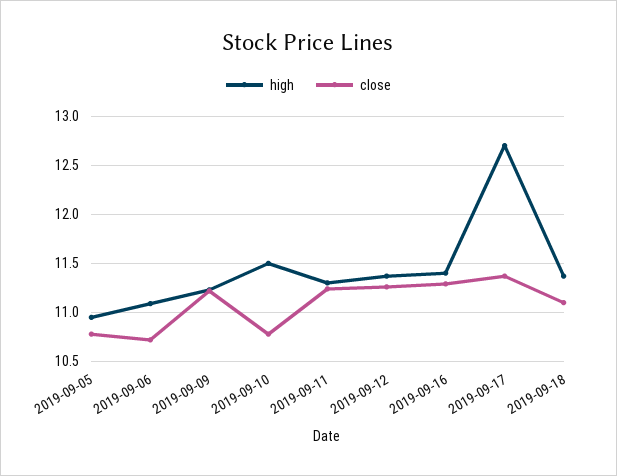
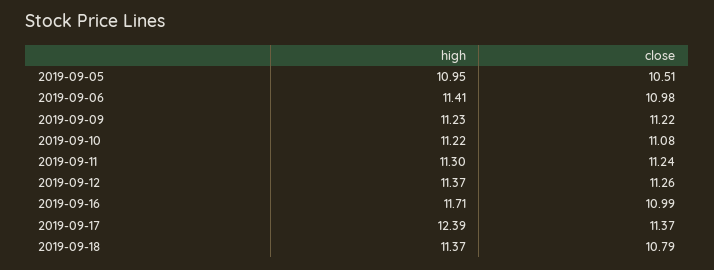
close, 2019-09-05: 10.8 -> 10.51
high, 2019-09-06: 11.1 -> 11.41
close, 2019-09-06: 10.7 -> 10.98
high, 2019-09-10: 11.5 -> 11.22
close, 2019-09-10: 10.8 -> 11.08
high, 2019-09-16: 11.4 -> 11.71
close, 2019-09-16: 11.3 -> 10.99
high, 2019-09-17: 12.7 -> 12.39
close, 2019-09-18: 11.1 -> 10.79

